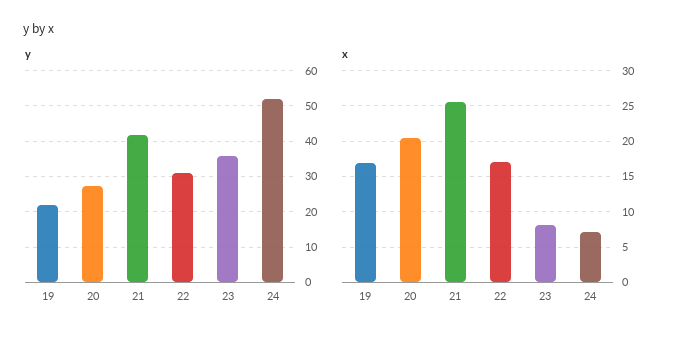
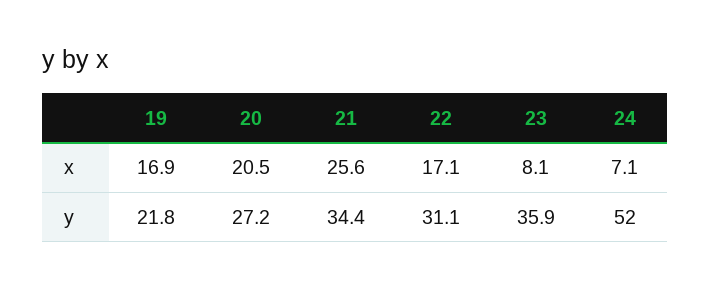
y, 21: 42 -> 34.4

